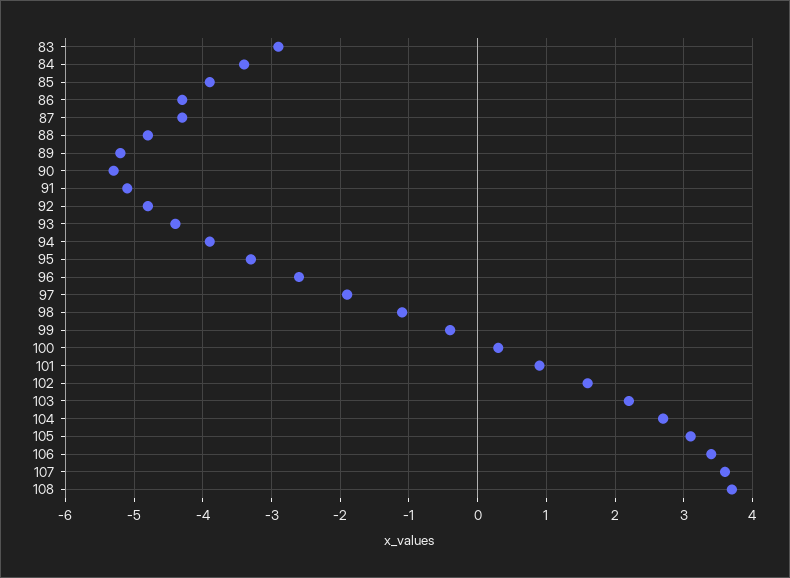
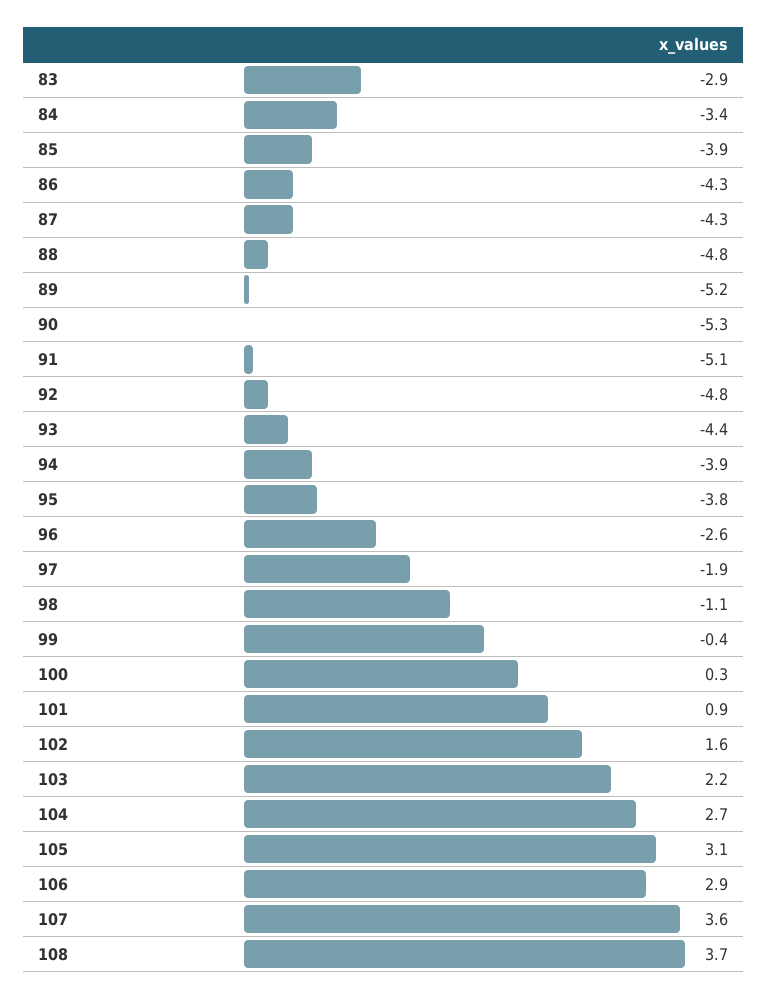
95: -3.3 -> -3.8
106: 3.4 -> 2.9

